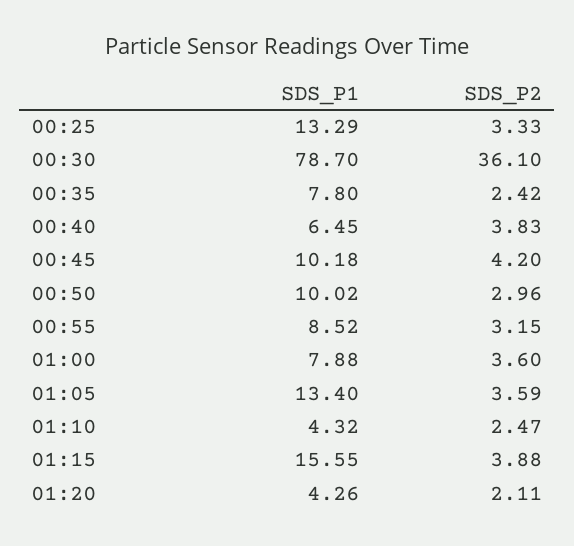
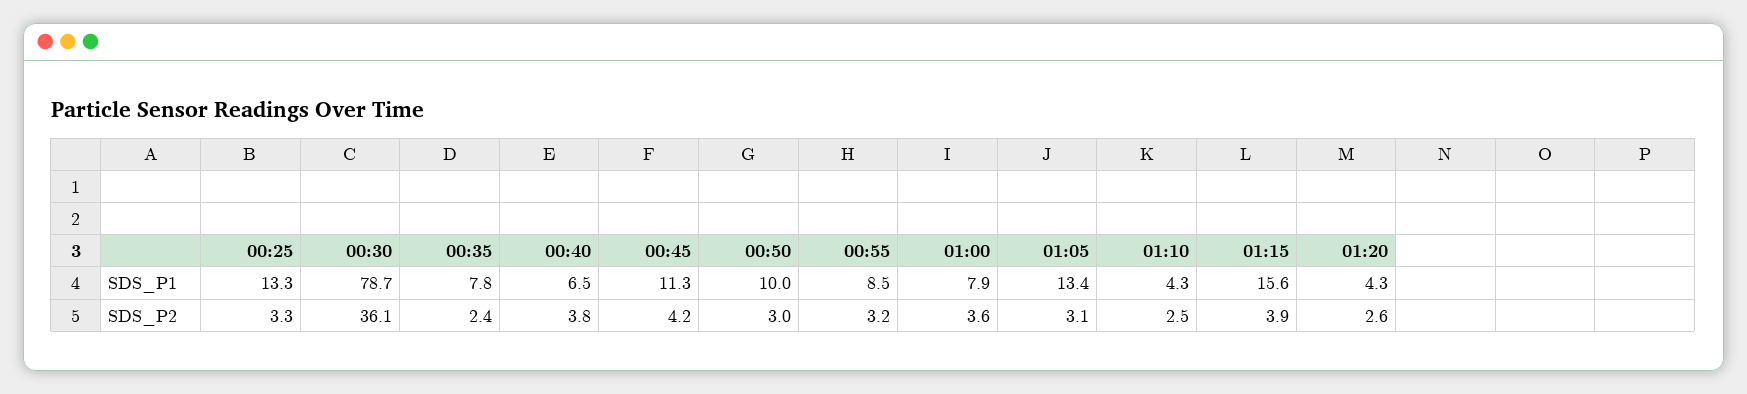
SDS_P1, 00:45: 10.18 -> 11.3
SDS_P2, 01:05: 3.59 -> 3.1
SDS_P2, 01:20: 2.11 -> 2.6

